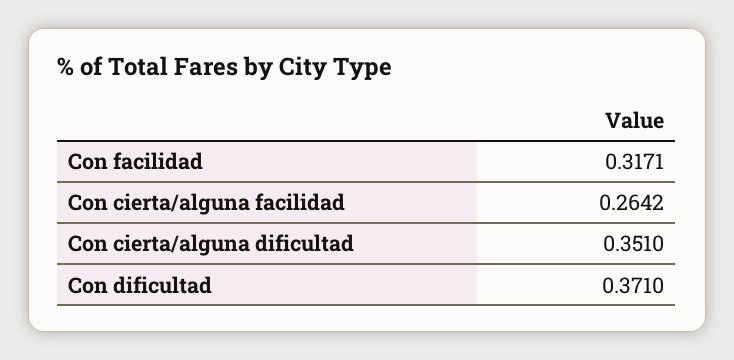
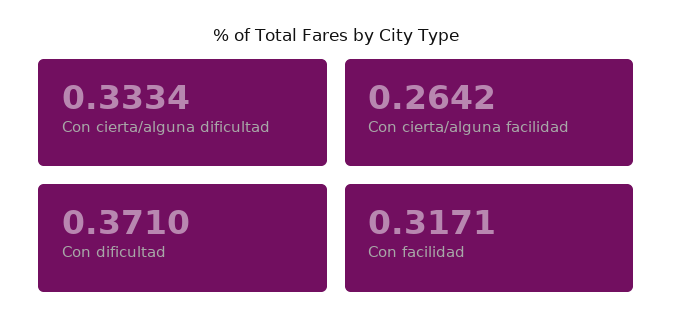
Con cierta/alguna dificultad: 0.351 -> 0.3334

